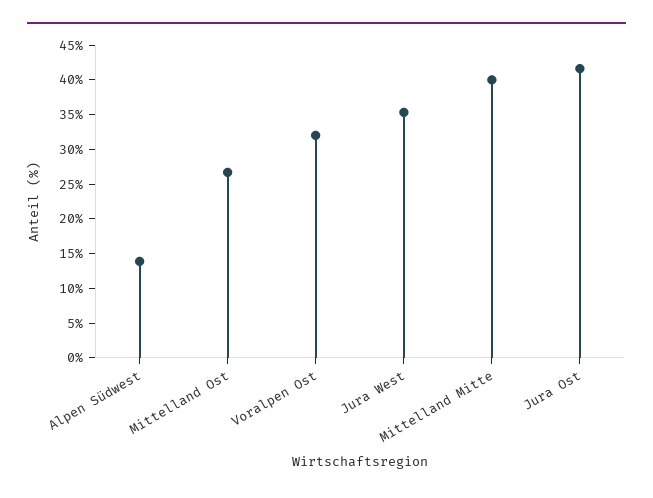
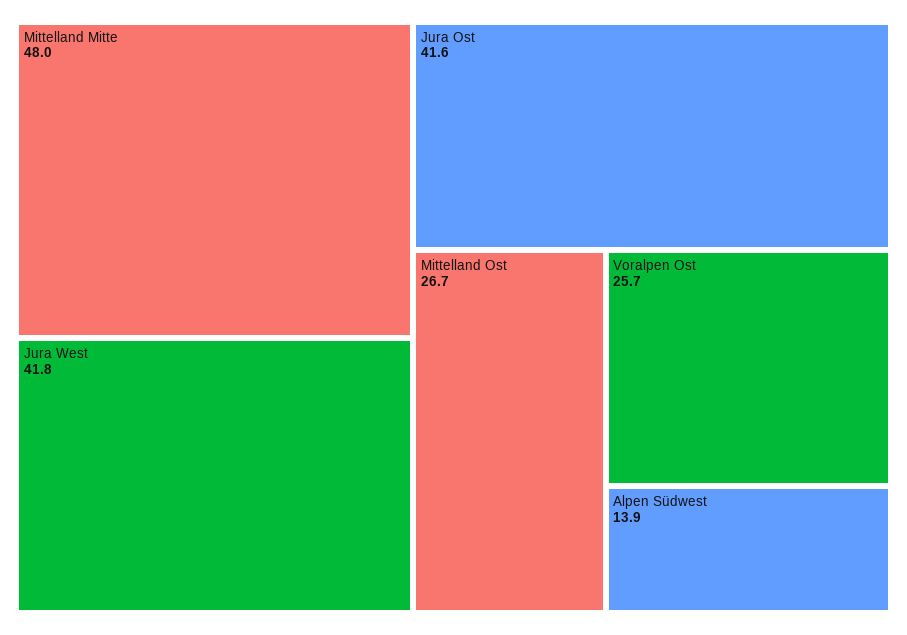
Voralpen Ost: 32.5 -> 25.7
Jura West: 35 -> 41.8
Mittelland Mitte: 40 -> 48

